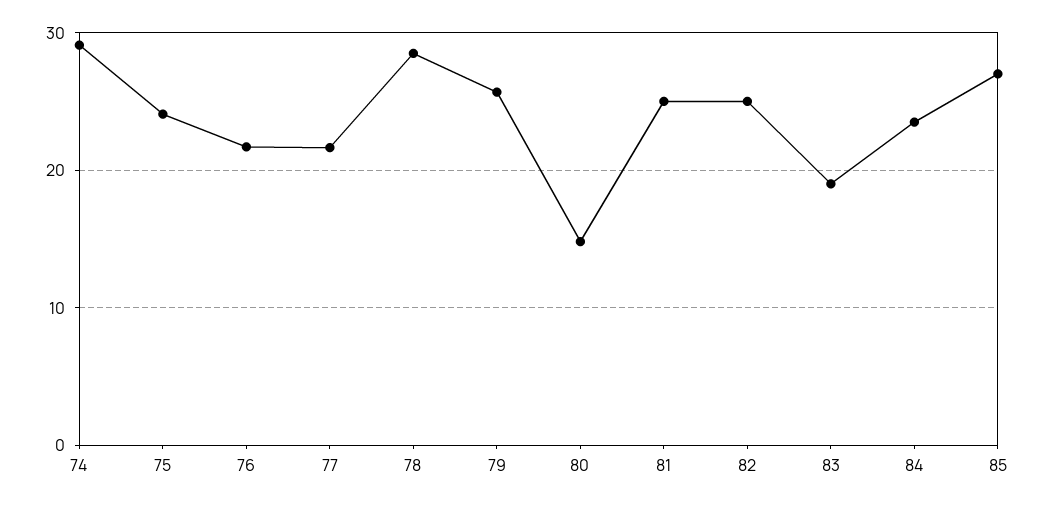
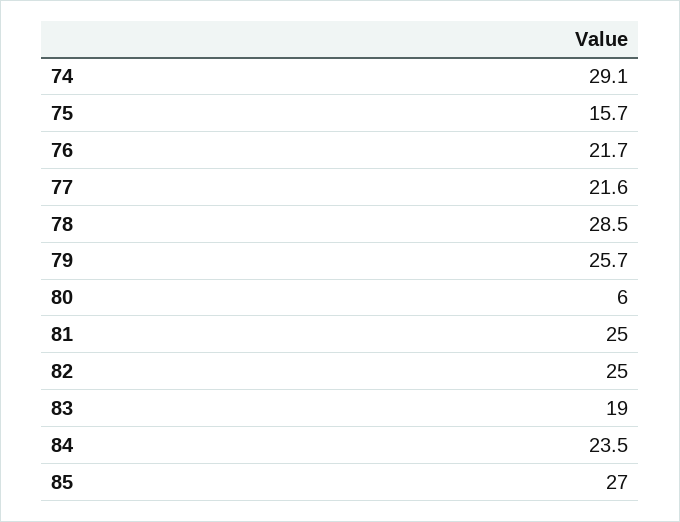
75: 24 -> 15.7
80: 15 -> 6

